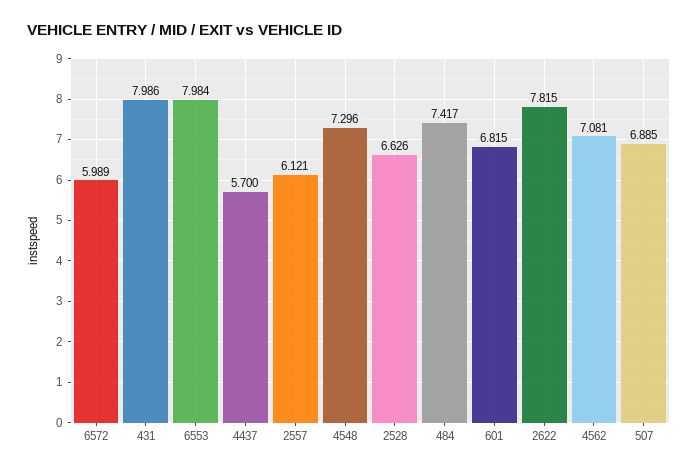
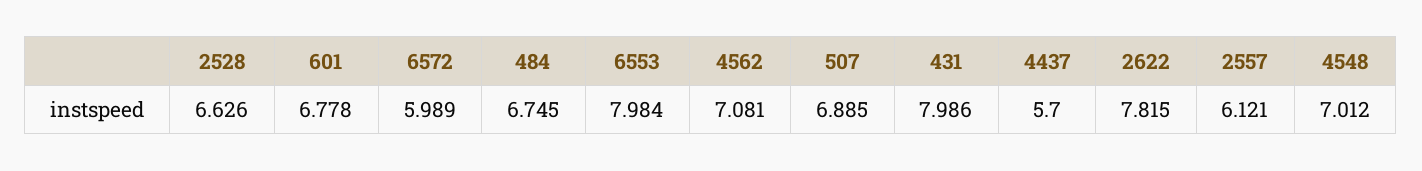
4548: 7.296 -> 7.012
484: 7.417 -> 6.745
601: 6.815 -> 6.778

